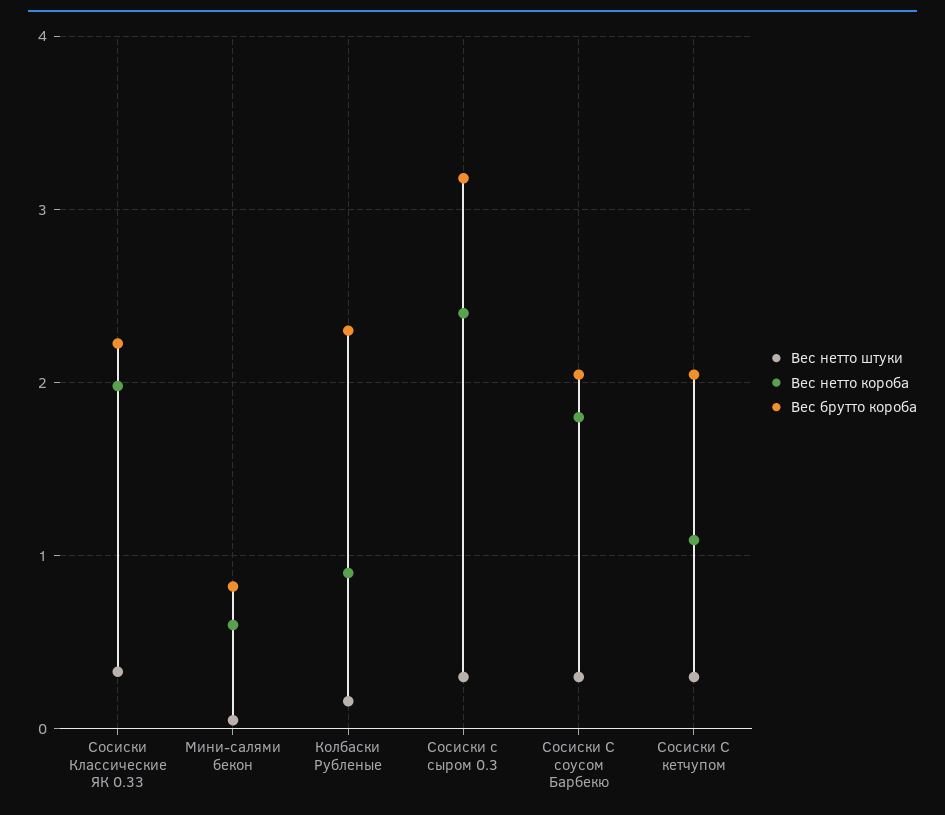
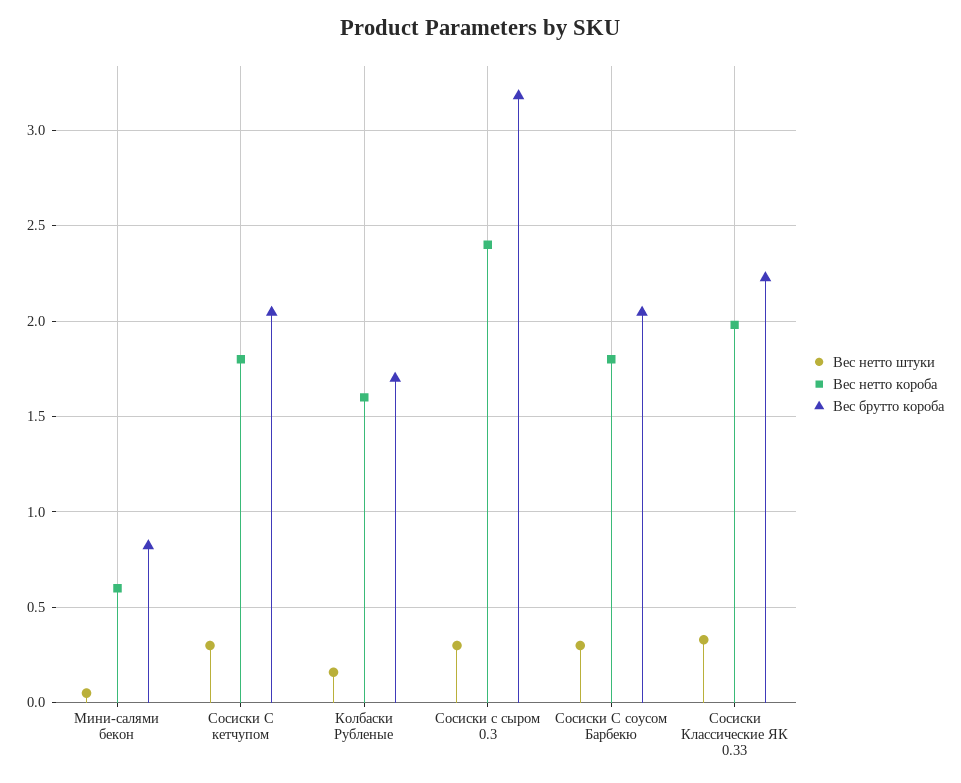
Вес нетто короба, Колбаски Рубленые: 0.9 -> 1.6
Вес брутто короба, Колбаски Рубленые: 2.3 -> 1.7
Вес нетто короба, Сосиски С кетчупом: 1.1 -> 1.8

